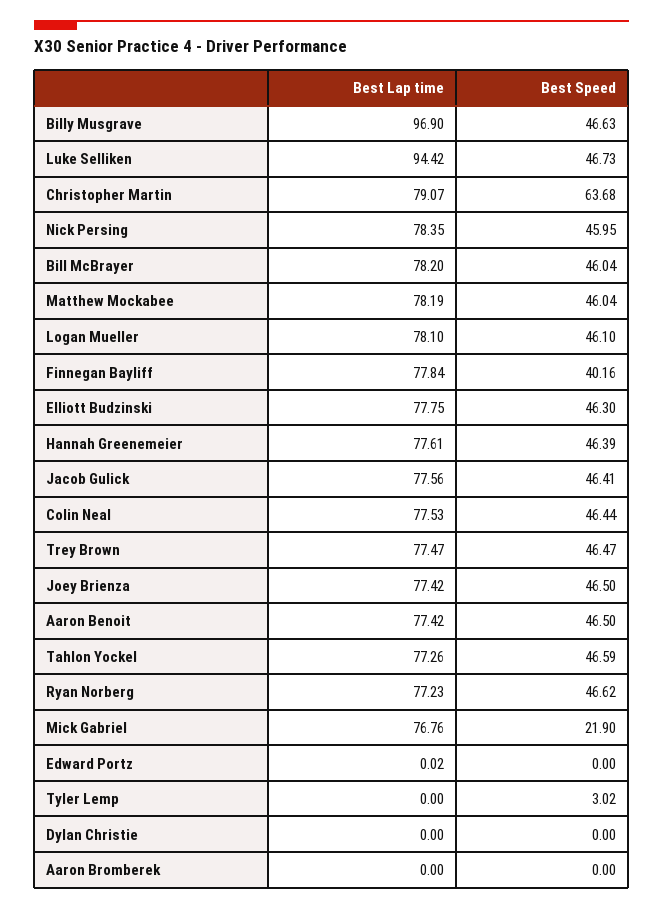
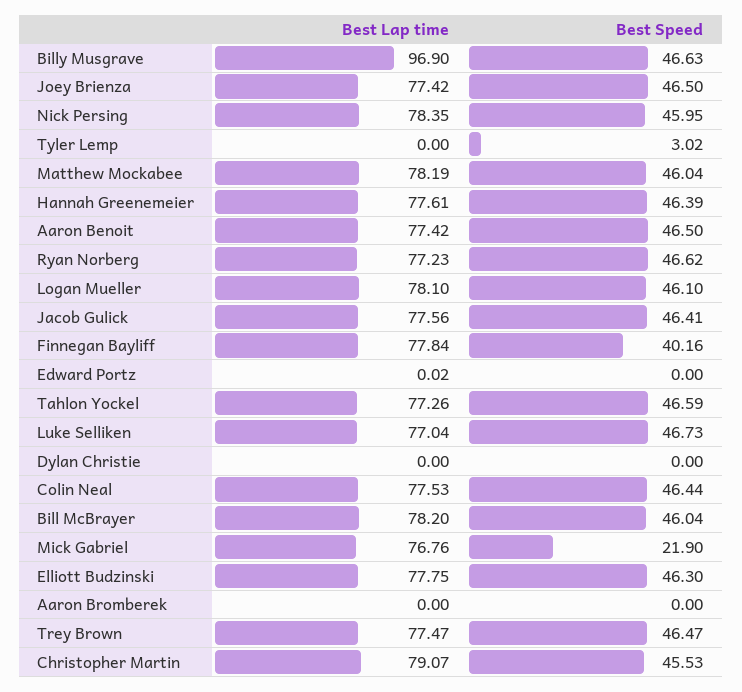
Best Lap time, Luke Selliken: 94.42 -> 77.04
Best Speed, Christopher Martin: 63.68 -> 45.53

